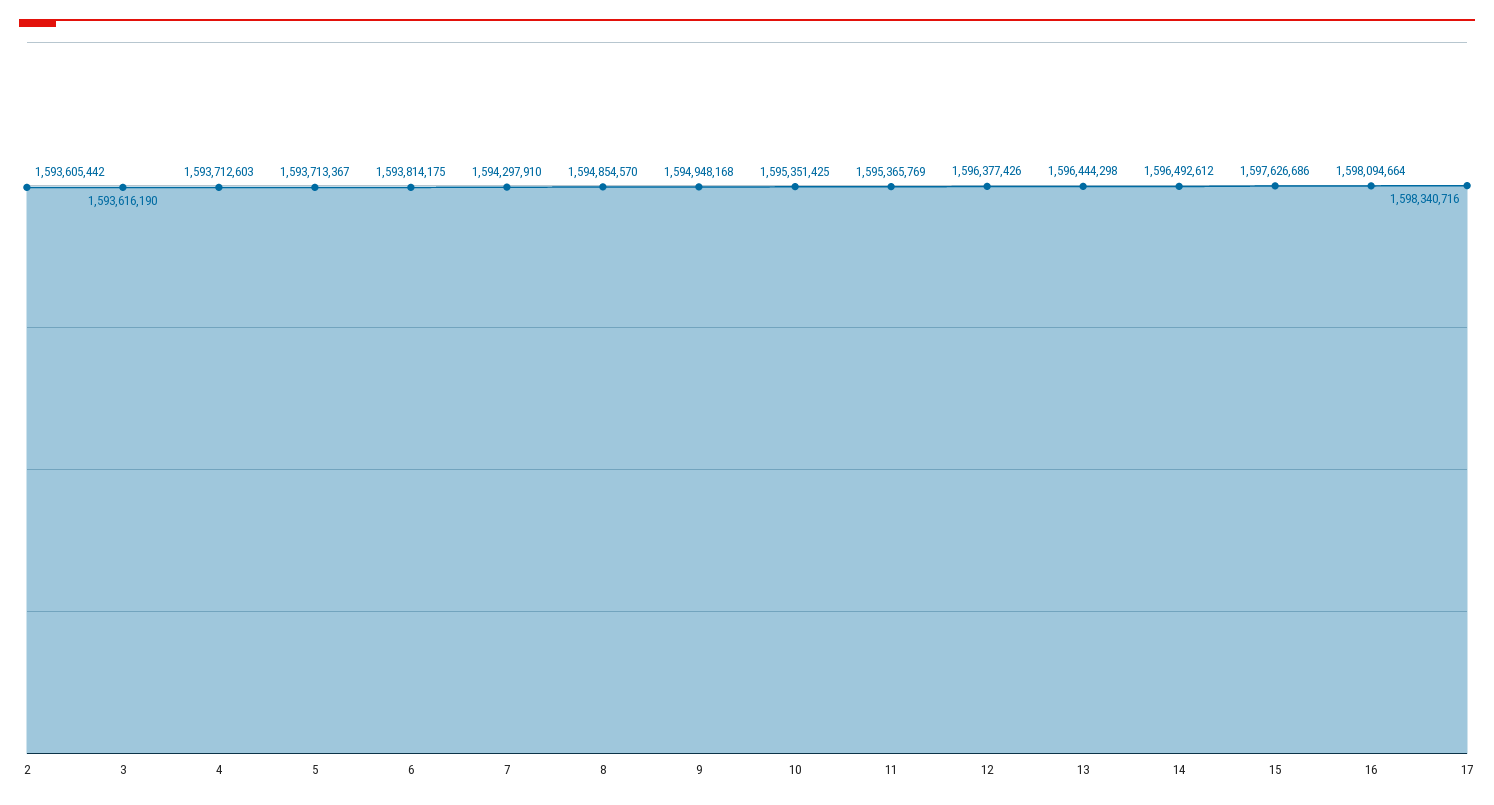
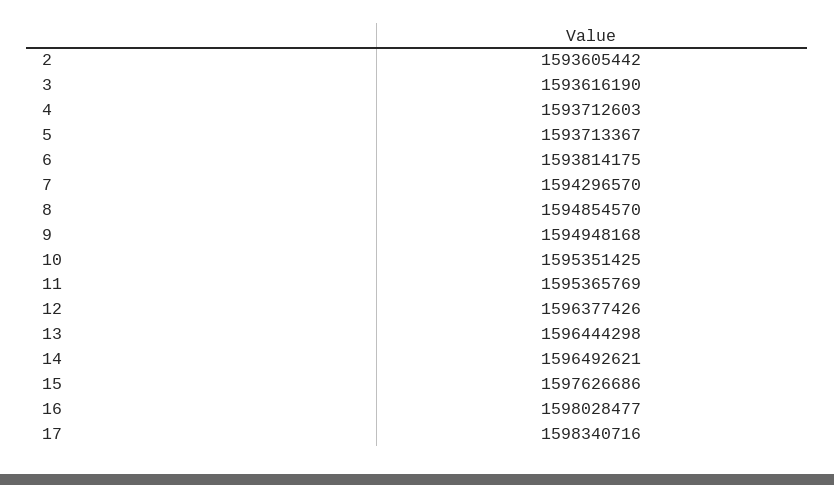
7: 1594297910 -> 1594296570
14: 1596492612 -> 1596492621
16: 1598094664 -> 1598028477

